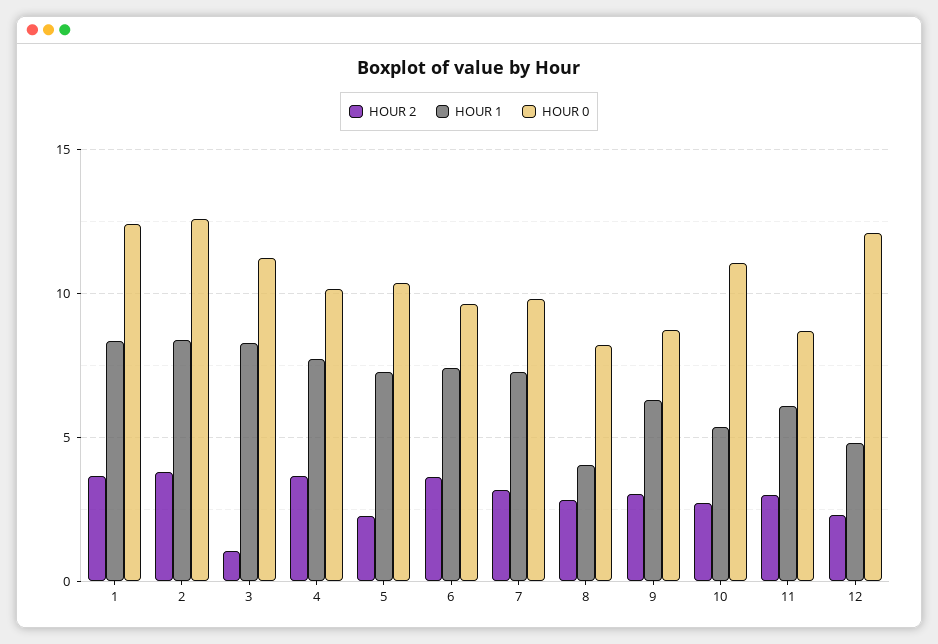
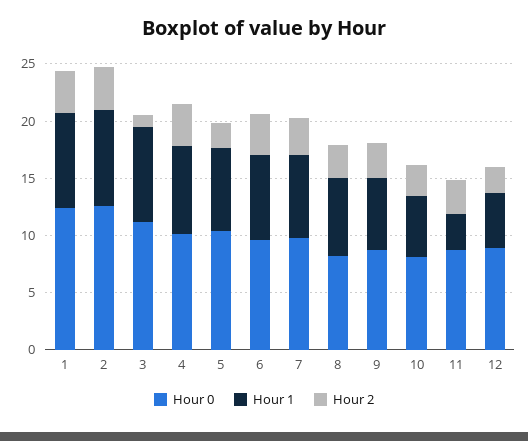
HOUR 1, 8: 4 -> 7
HOUR 0, 10: 11 -> 8
HOUR 1, 11: 6 -> 3
HOUR 0, 12: 12 -> 9

